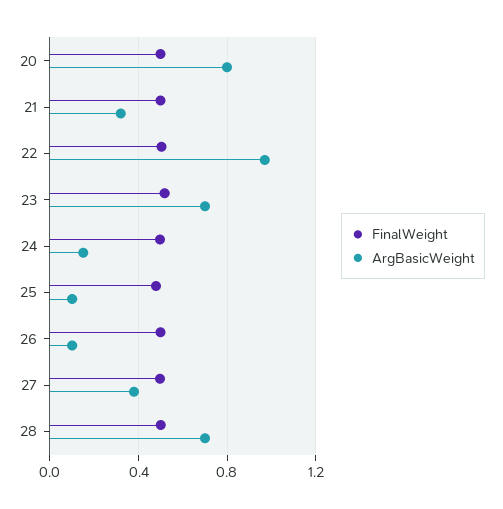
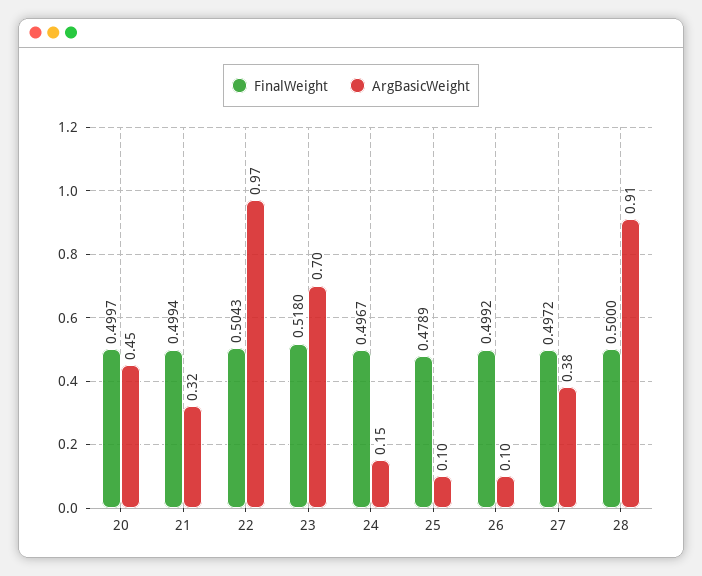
ArgBasicWeight, 20: 0.8 -> 0.45
ArgBasicWeight, 28: 0.7 -> 0.91

